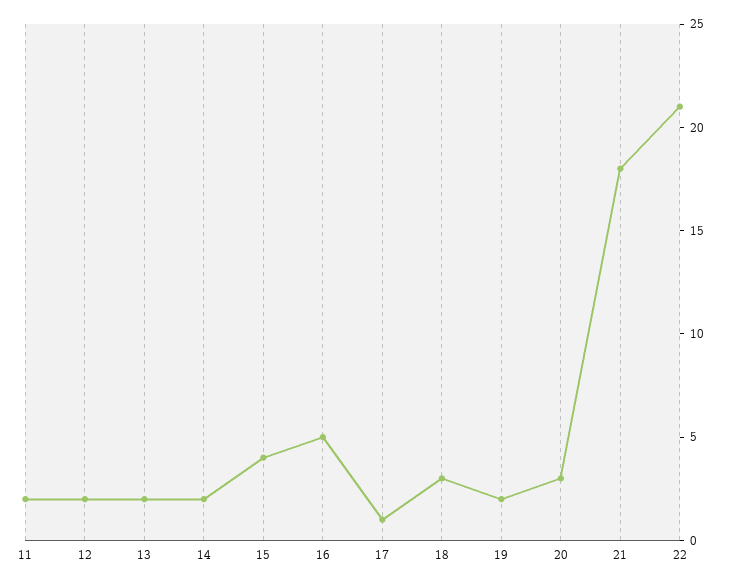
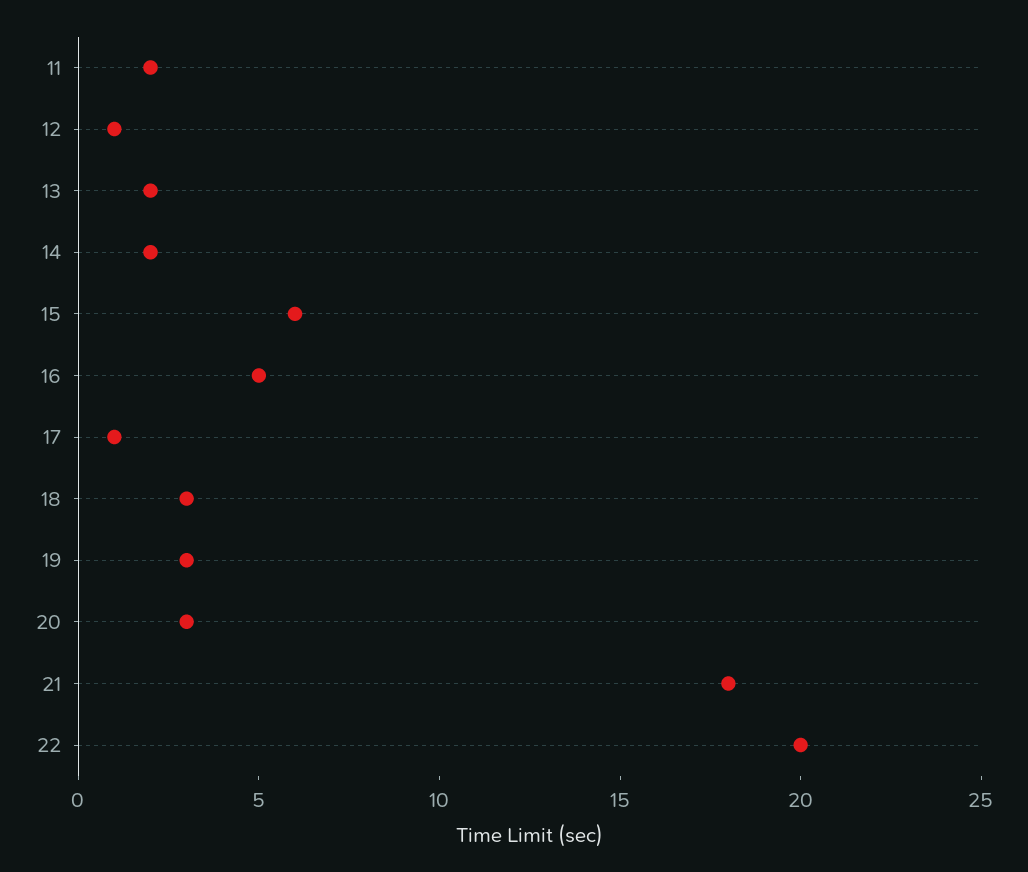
12: 2 -> 1
15: 4 -> 6
19: 2 -> 3
22: 21 -> 20

